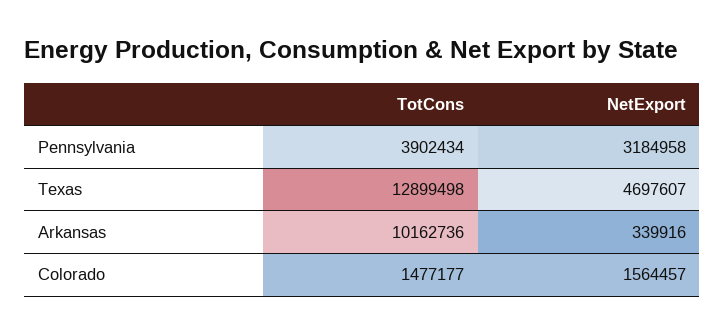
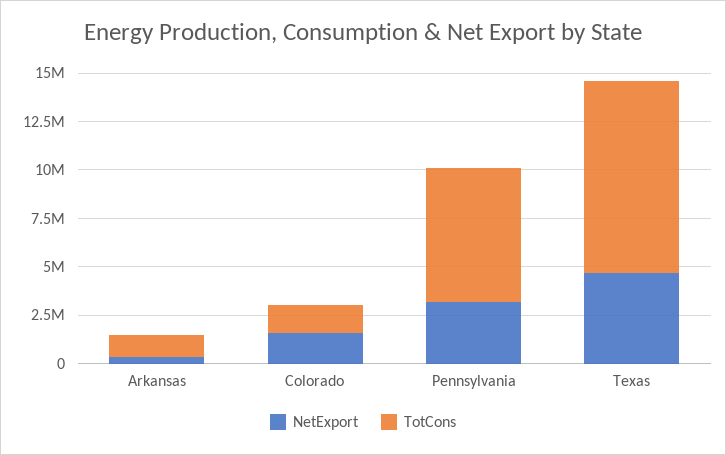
TotCons, Pennsylvania: 3902434 -> 7000000
TotCons, Texas: 12899498 -> 10000000
TotCons, Arkansas: 10162736 -> 1000000

